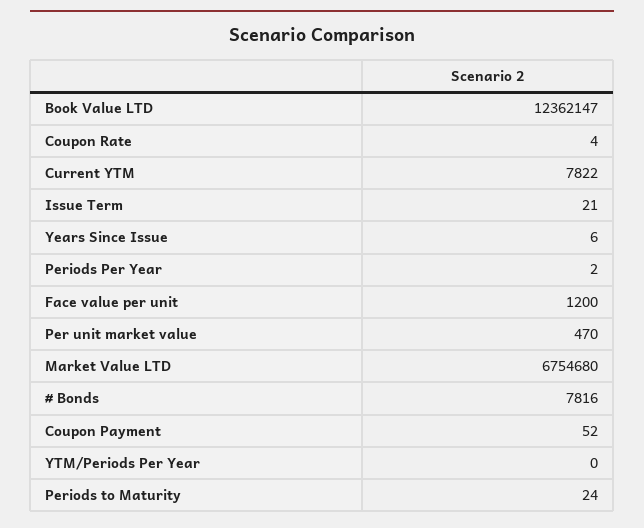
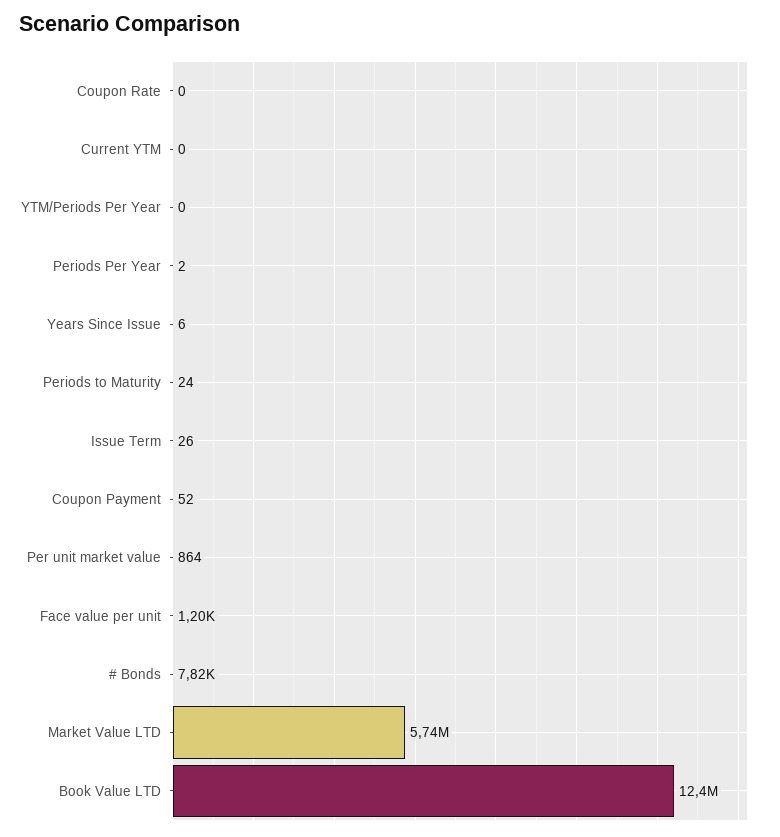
Coupon Rate: 4 -> 0
Current YTM: 7822 -> 0
Issue Term: 21 -> 26
Per unit market value: 470 -> 864
Market Value LTD: 6754680 -> 5740000

